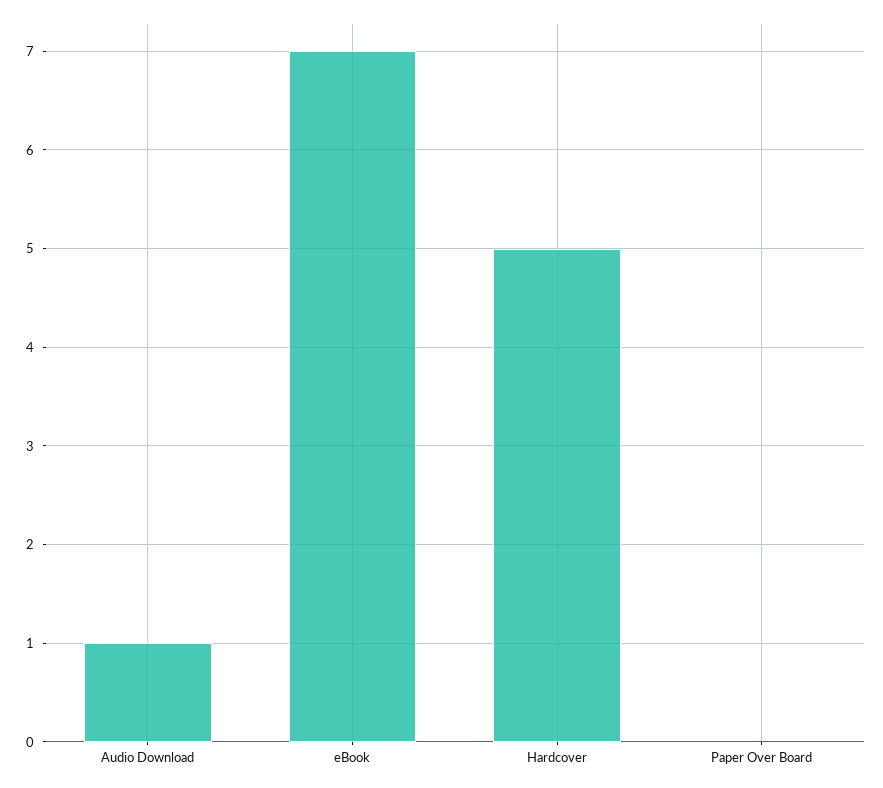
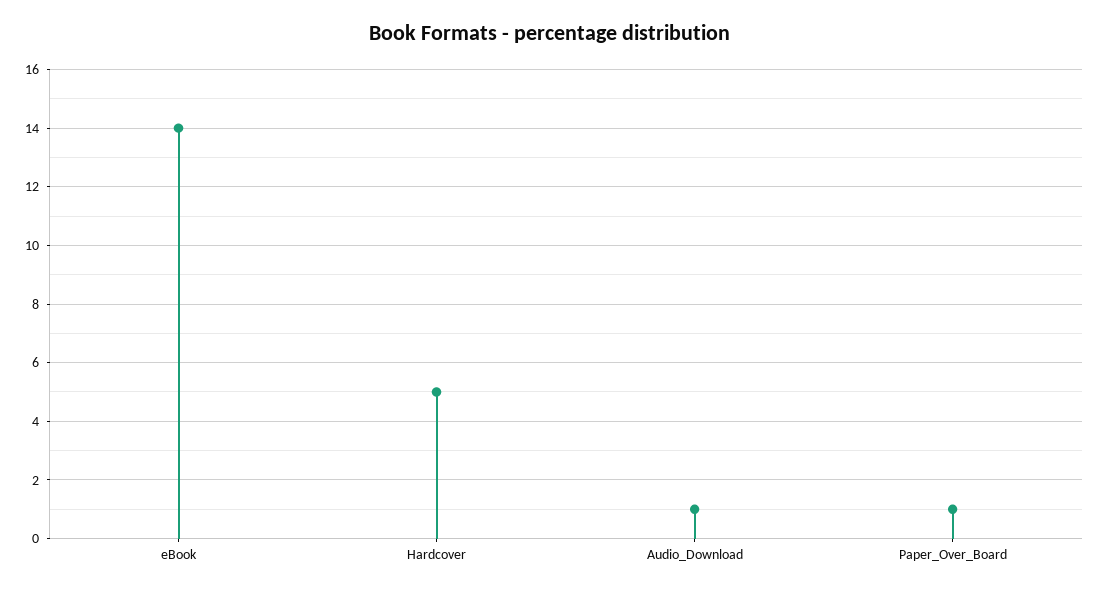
eBook: 7 -> 14
Paper Over Board: 0 -> 1

